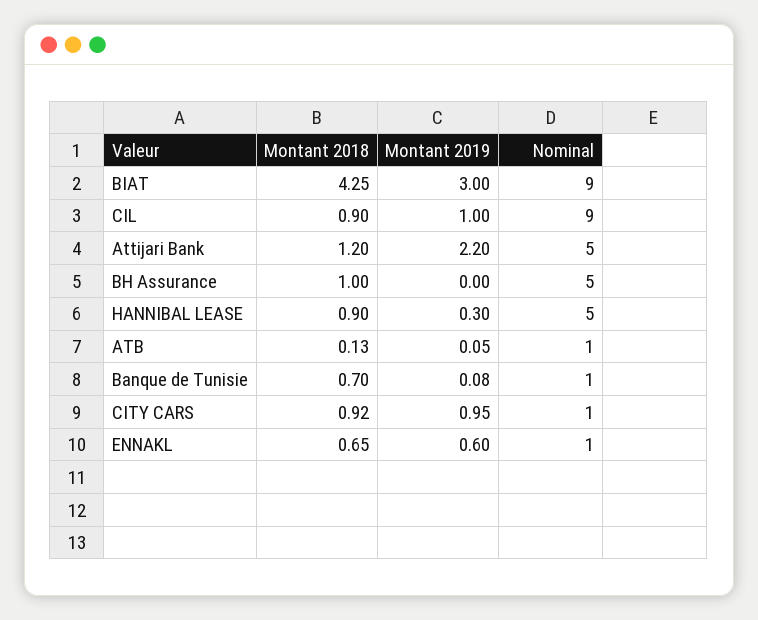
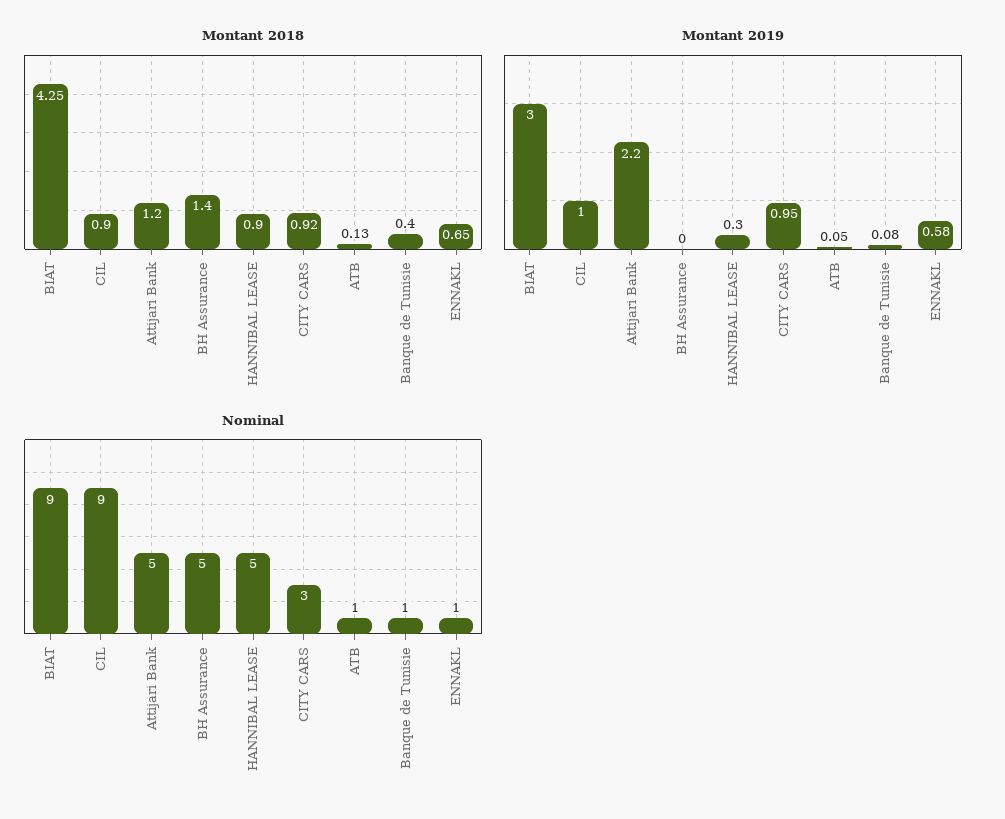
Montant 2018, BH Assurance: 1 -> 1.4
Montant 2018, Banque de Tunisie: 0.7 -> 0.4
Nominal, CITY CARS: 1 -> 3
Montant 2019, ENNAKL: 0.6 -> 0.58

